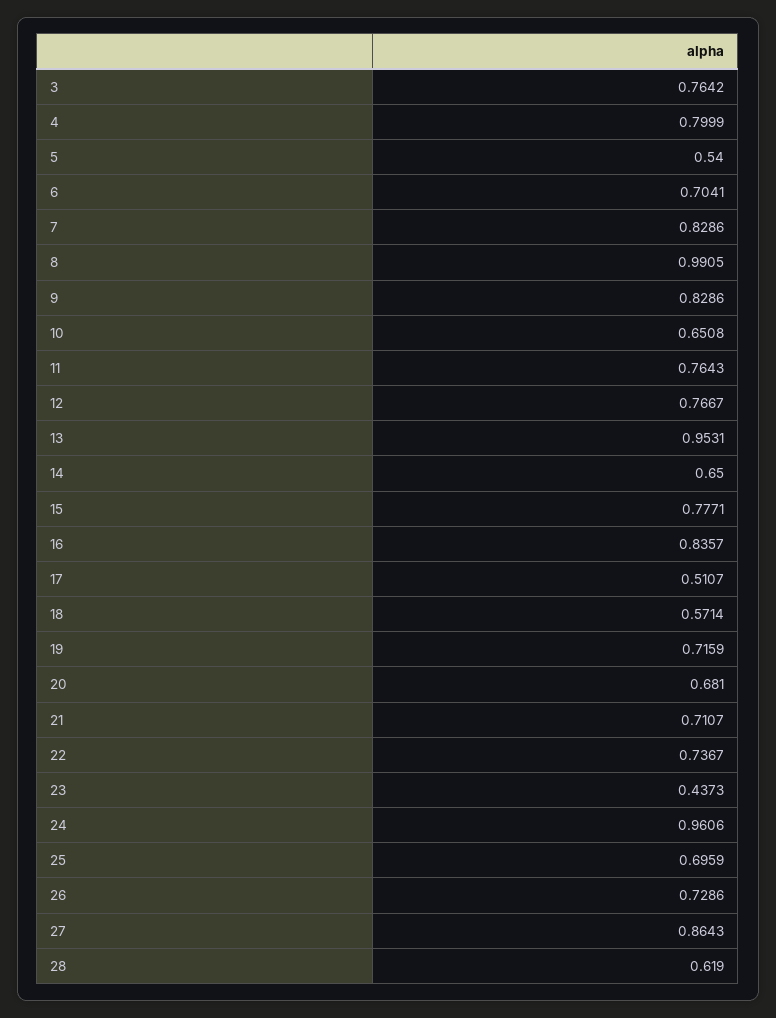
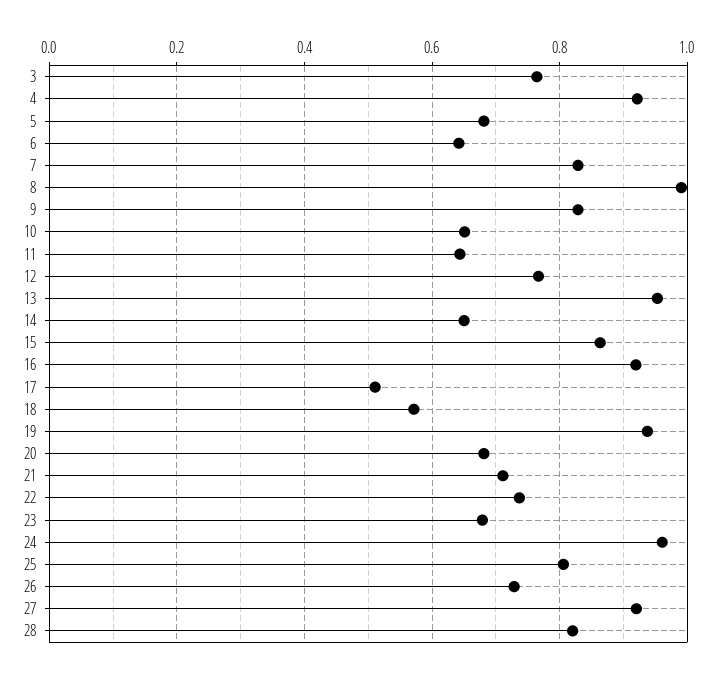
4: 0.7999 -> 0.92
5: 0.54 -> 0.68
6: 0.7041 -> 0.64
11: 0.7643 -> 0.64
15: 0.7771 -> 0.86
16: 0.8357 -> 0.92
19: 0.7159 -> 0.94
23: 0.4373 -> 0.68
25: 0.6959 -> 0.8
27: 0.8643 -> 0.92
28: 0.619 -> 0.82

